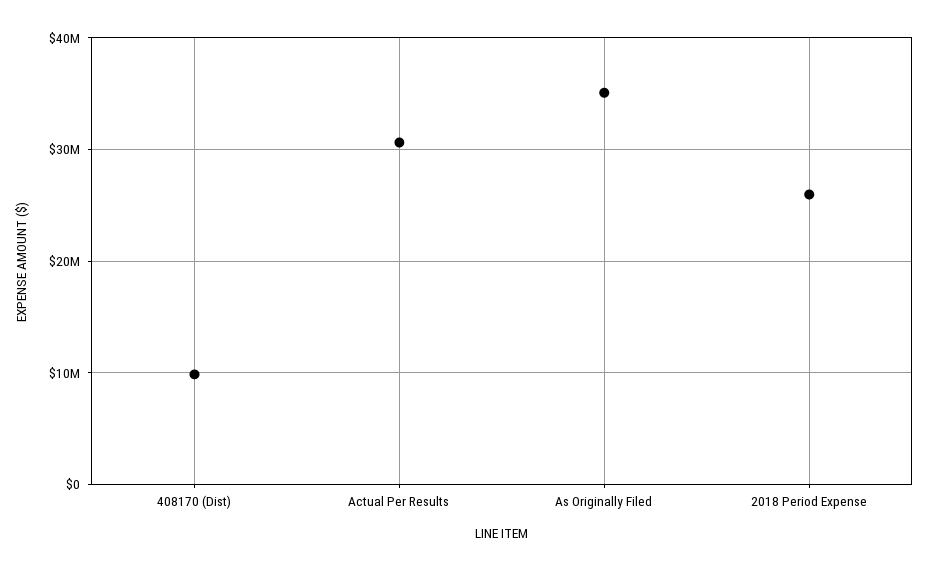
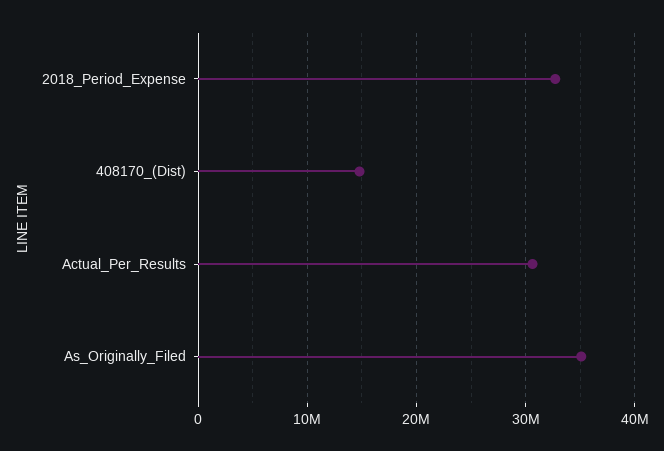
408170 (Dist): 10000000 -> 15000000
2018 Period Expense: 26000000 -> 33000000

